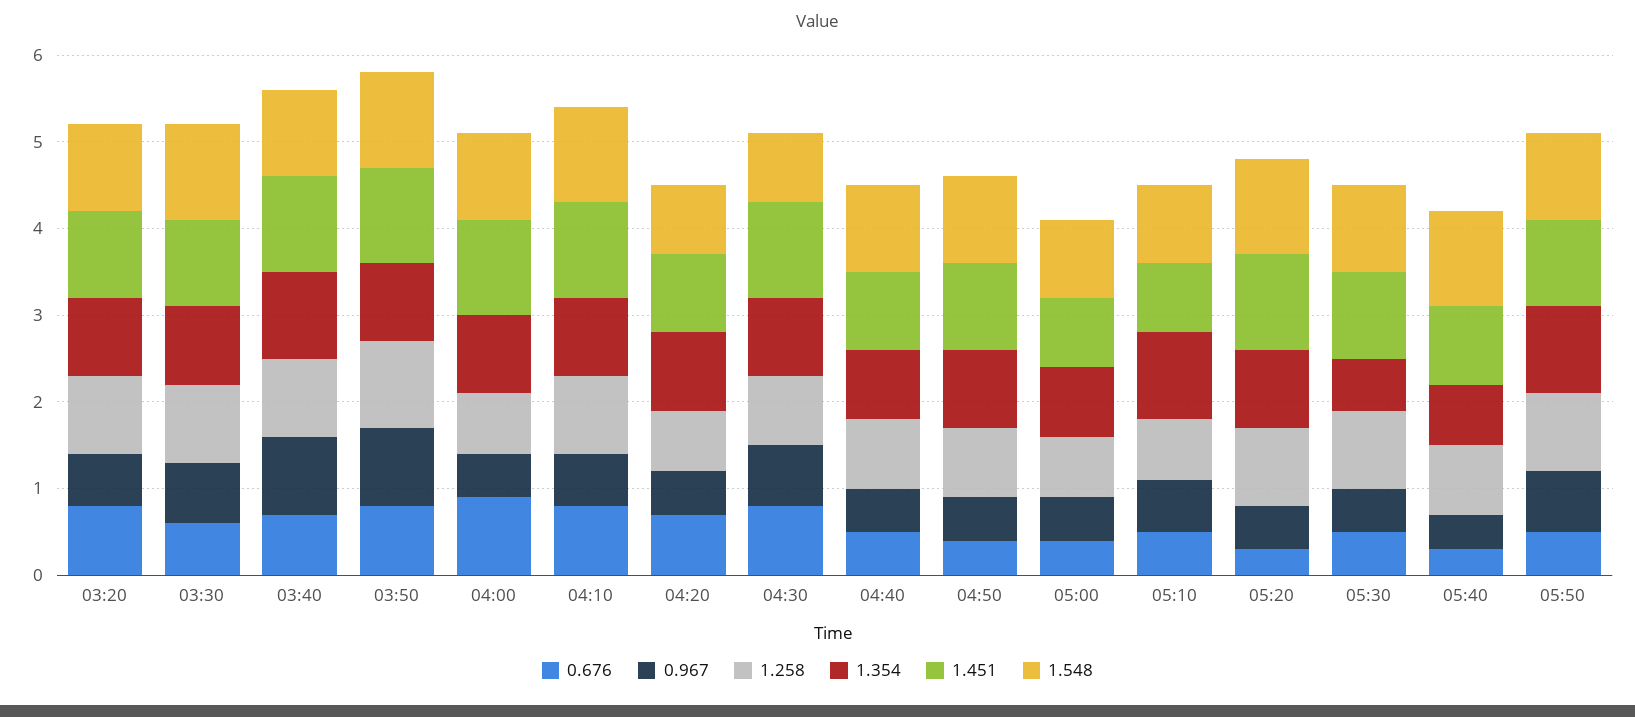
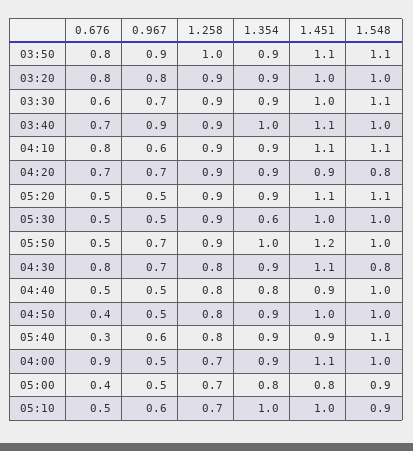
0.967, 03:20: 0.6 -> 0.8
0.967, 04:20: 0.5 -> 0.7
1.258, 04:20: 0.7 -> 0.9
1.451, 05:10: 0.8 -> 1
0.676, 05:20: 0.3 -> 0.5
0.967, 05:40: 0.4 -> 0.6
1.354, 05:40: 0.7 -> 0.9
1.451, 05:50: 1 -> 1.2

